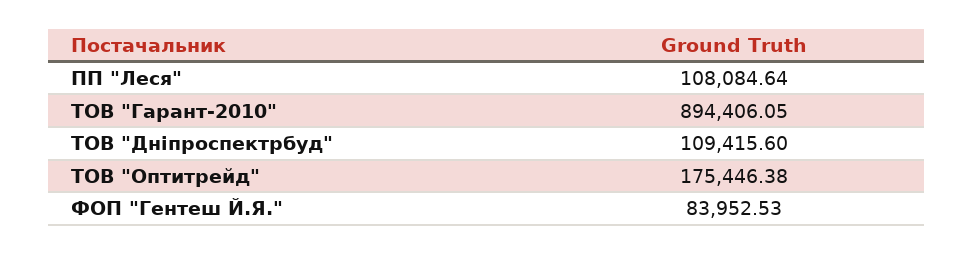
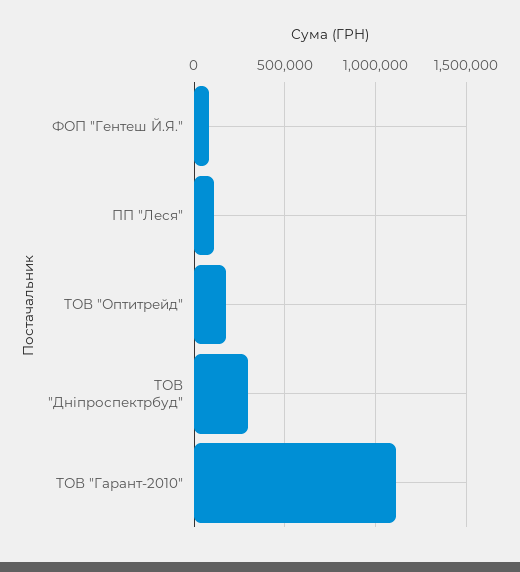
ТОВ "Гарант-2010": 894406.05 -> 1100000
ТОВ "Дніпроспектрбуд": 109415.6 -> 300000

